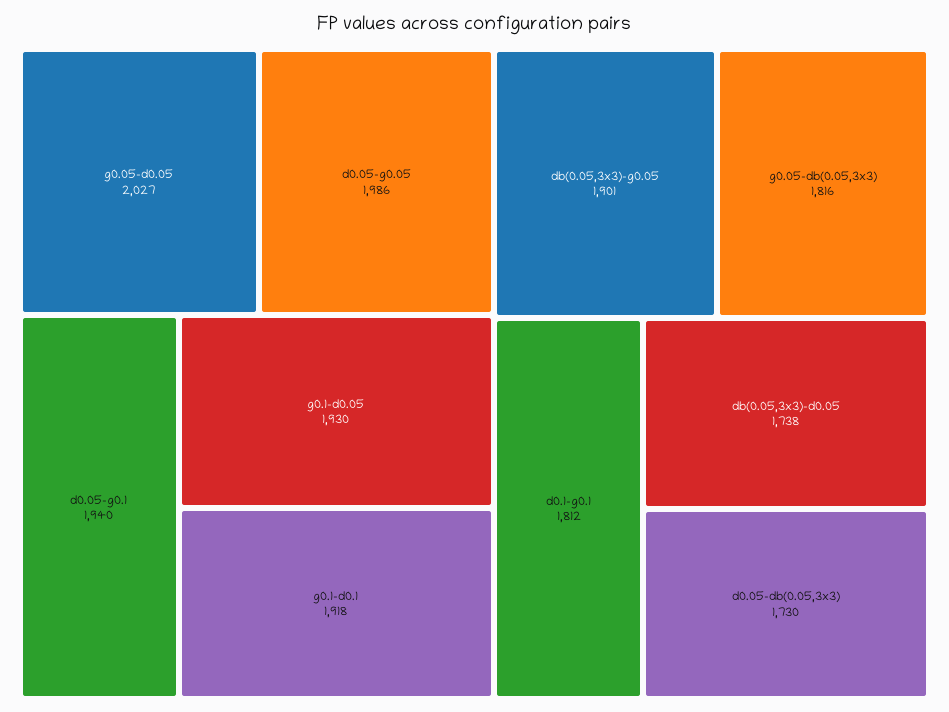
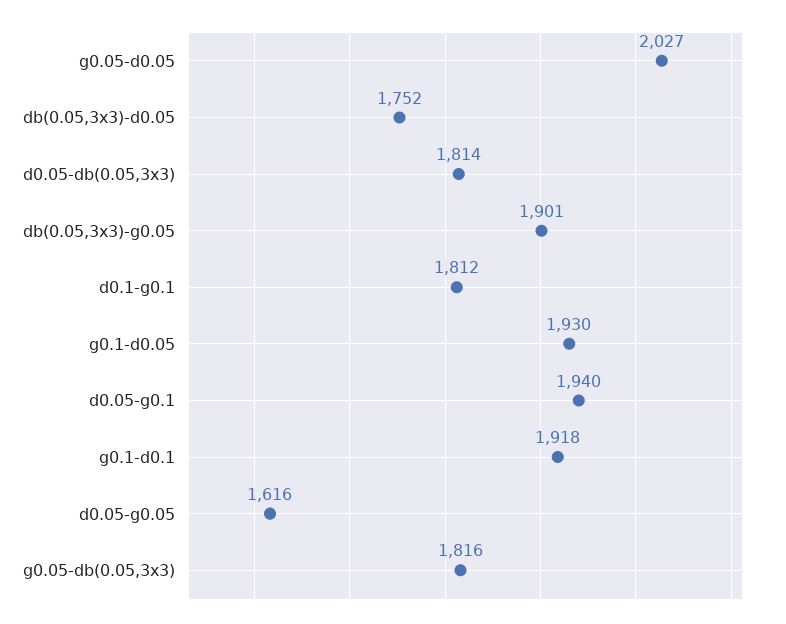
d0.05-g0.05: 1986 -> 1616
db(0.05,3x3)-d0.05: 1738 -> 1752
d0.05-db(0.05,3x3): 1730 -> 1814

